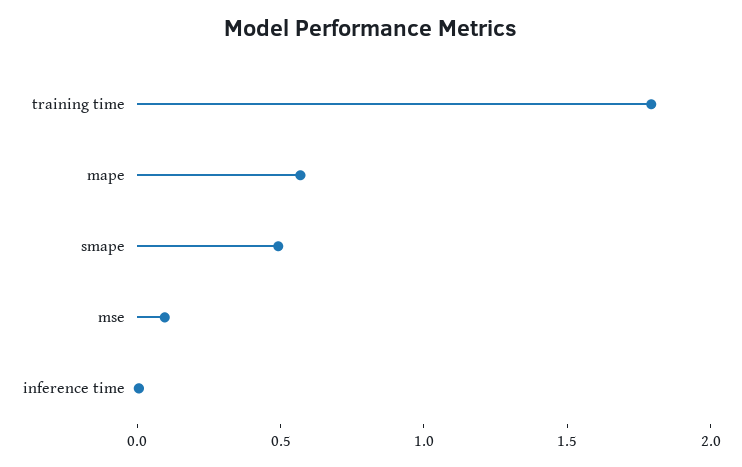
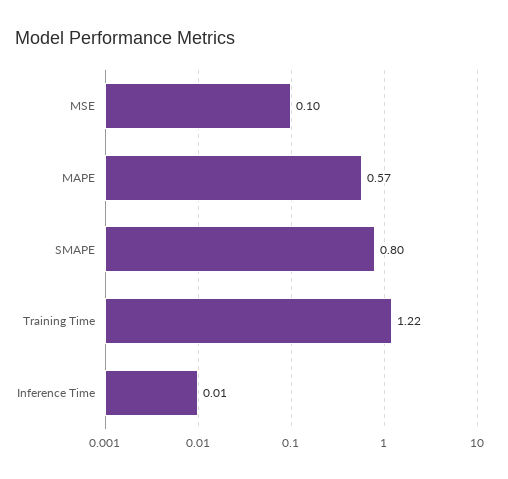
training time: 1.8 -> 1.22
smape: 0.5 -> 0.8

